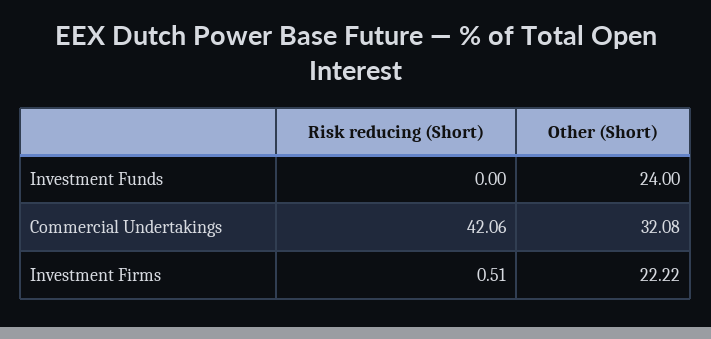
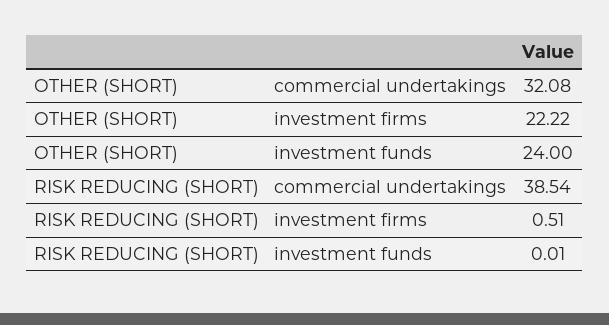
Risk reducing (Short), Investment Funds: 0 -> 0.01
Risk reducing (Short), Commercial Undertakings: 42.06 -> 38.54

